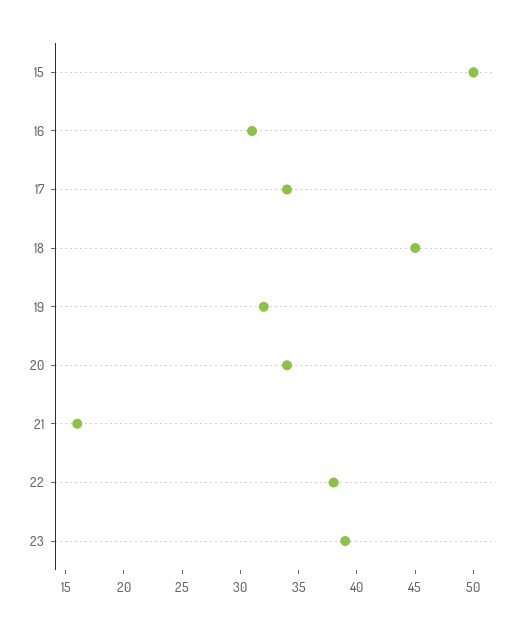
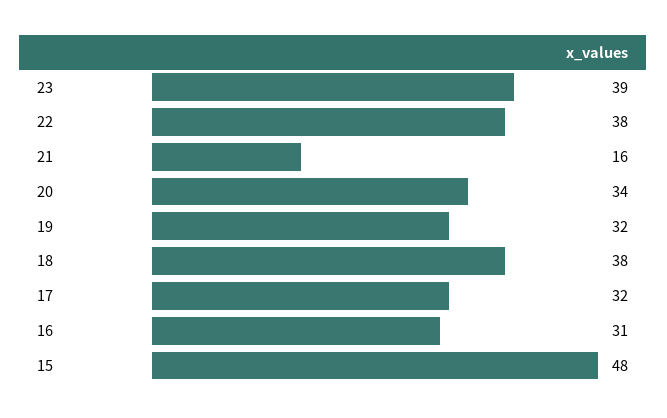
15: 50 -> 48
17: 34 -> 32
18: 45 -> 38

